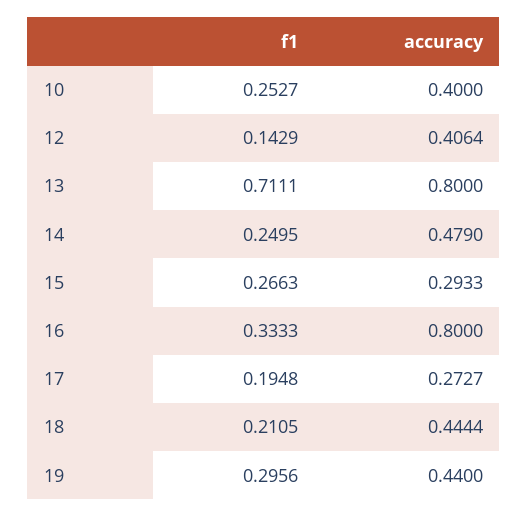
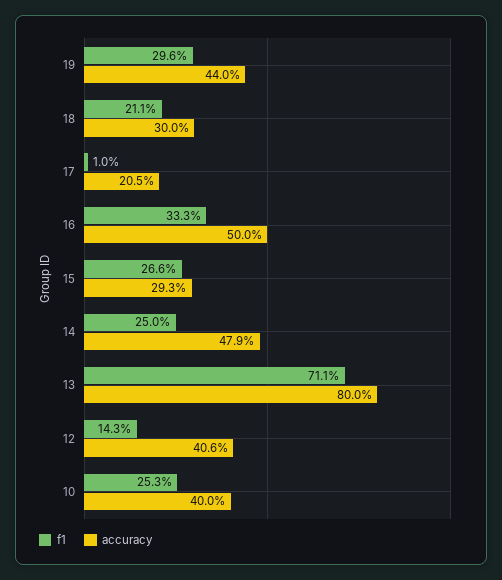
accuracy, 16: 0.8 -> 0.5
f1, 17: 0.1948 -> 0.01
accuracy, 17: 0.2727 -> 0.205
accuracy, 18: 0.4444 -> 0.3

